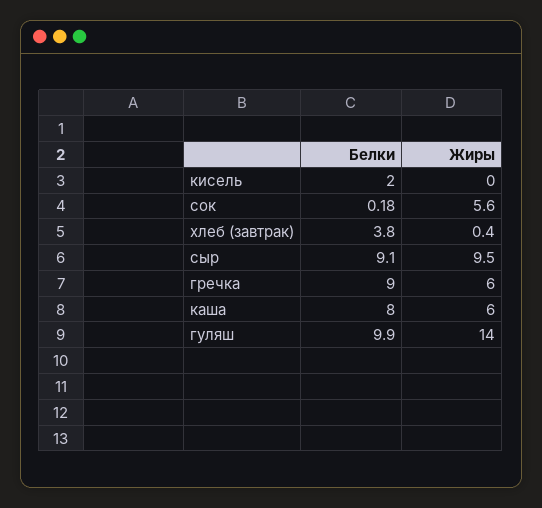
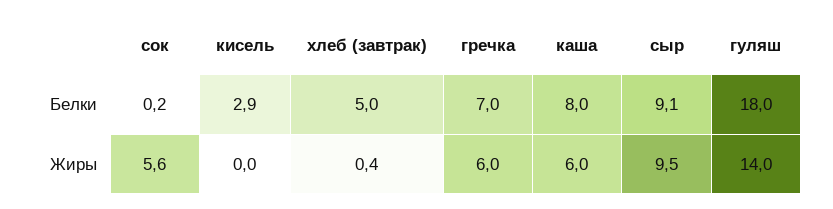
Белки, кисель: 2 -> 2.9
Белки, хлеб (завтрак): 3.8 -> 5
Белки, гречка: 9 -> 7
Белки, гуляш: 9.9 -> 18

